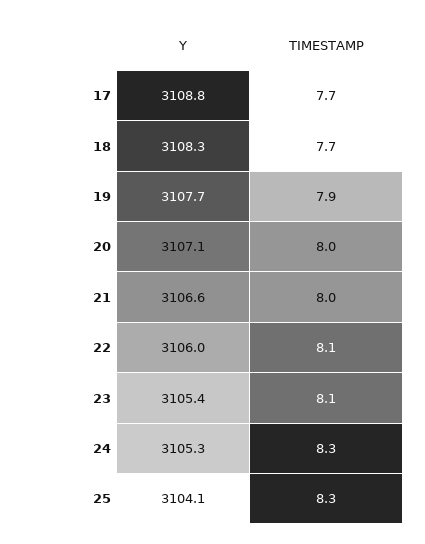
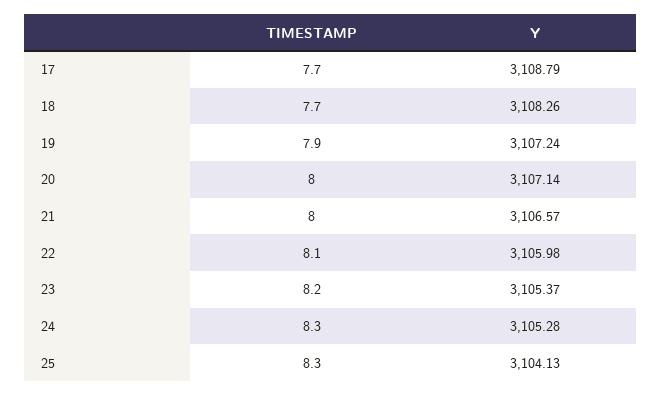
Y, 19: 3107.7 -> 3107.24
TIMESTAMP, 23: 8.1 -> 8.2

